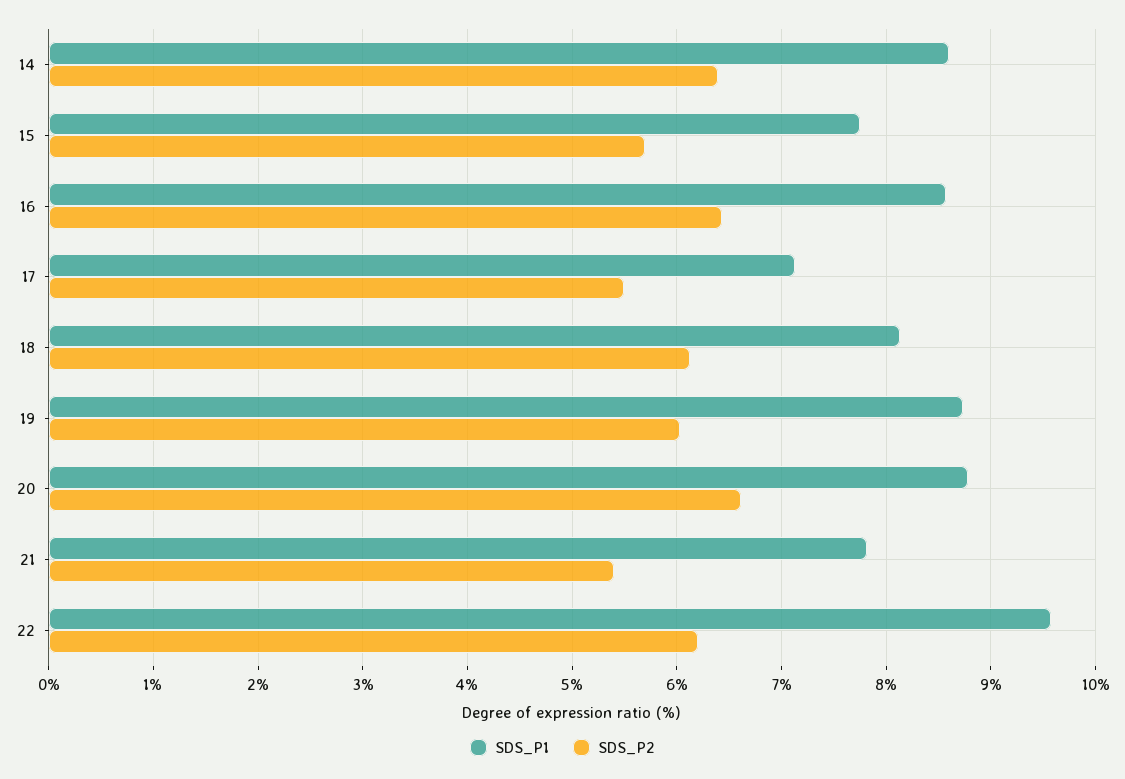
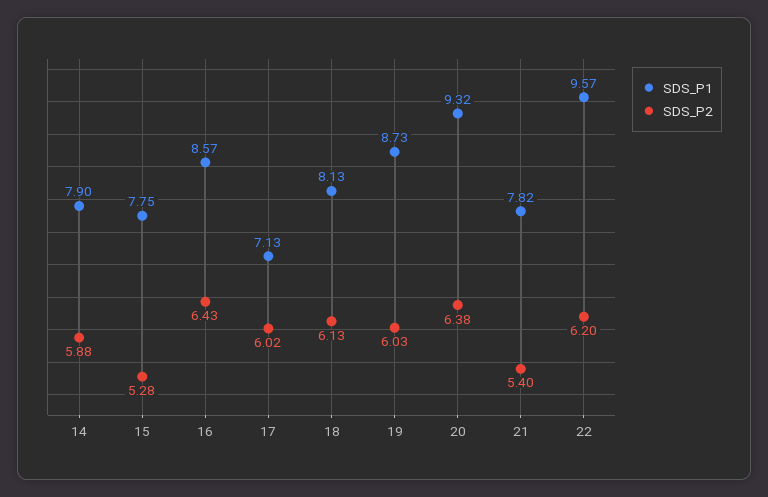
SDS_P1, 14: 8.6 -> 7.9
SDS_P2, 14: 6.4 -> 5.88
SDS_P2, 15: 5.7 -> 5.28
SDS_P2, 17: 5.5 -> 6.02
SDS_P1, 20: 8.8 -> 9.32
SDS_P2, 20: 6.6 -> 6.38

